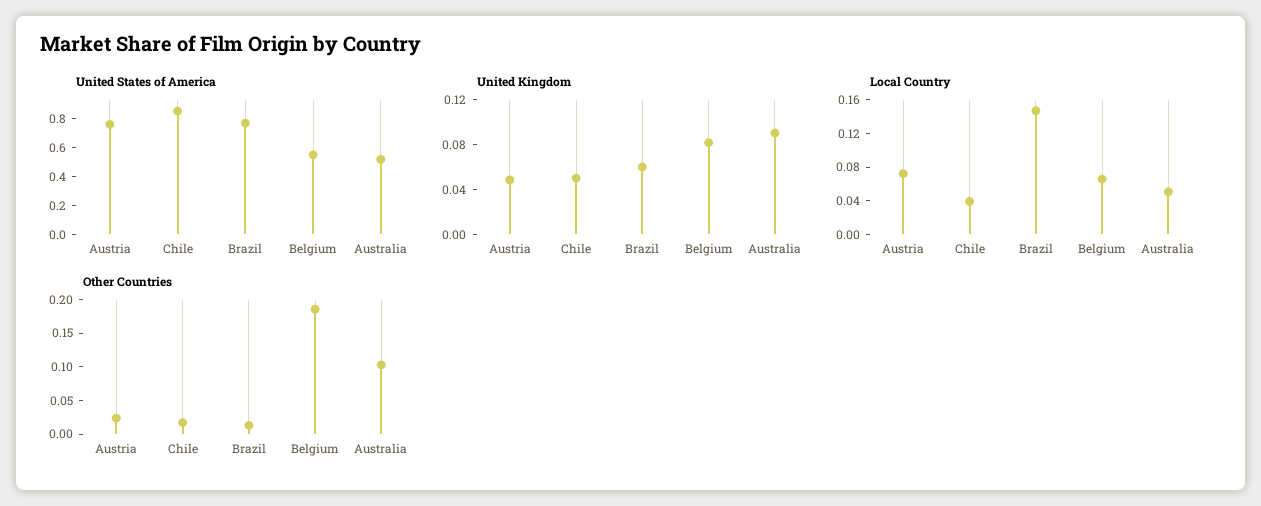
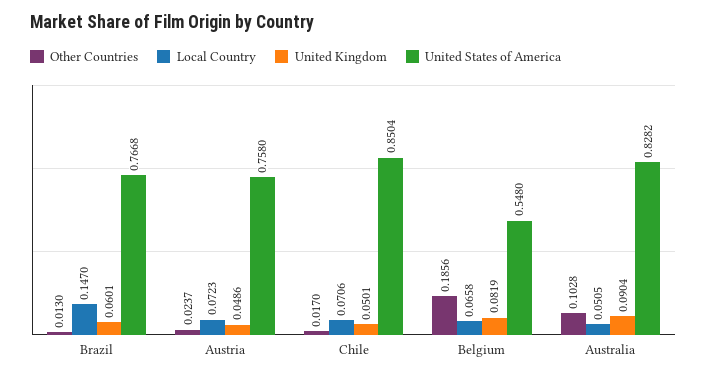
United States of America, Australia: 0.5 -> 0.8282
Local Country, Chile: 0.04 -> 0.0706

